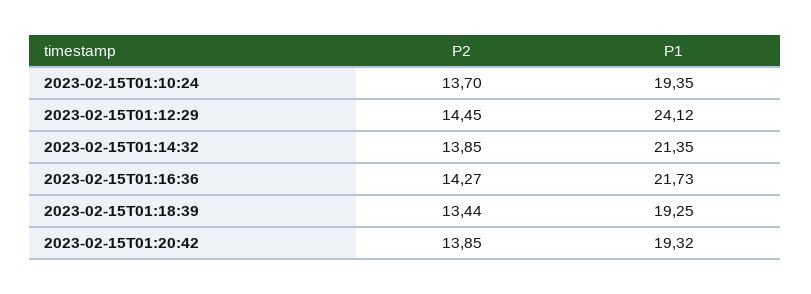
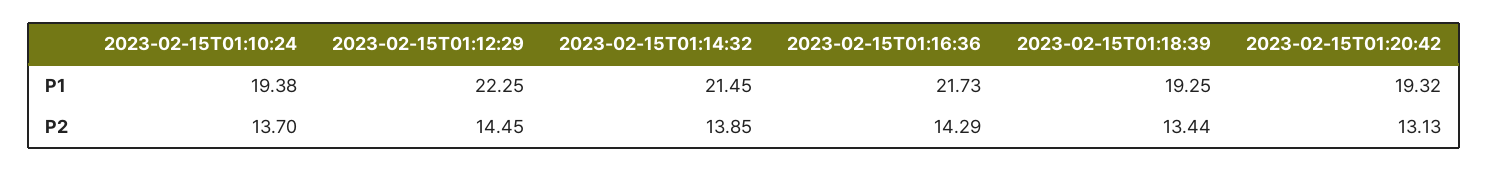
P1, 2023-02-15T01:10:24: 19.35 -> 19.38
P1, 2023-02-15T01:12:29: 24.12 -> 22.25
P1, 2023-02-15T01:14:32: 21.35 -> 21.45
P2, 2023-02-15T01:16:36: 14.27 -> 14.29
P2, 2023-02-15T01:20:42: 13.85 -> 13.13

